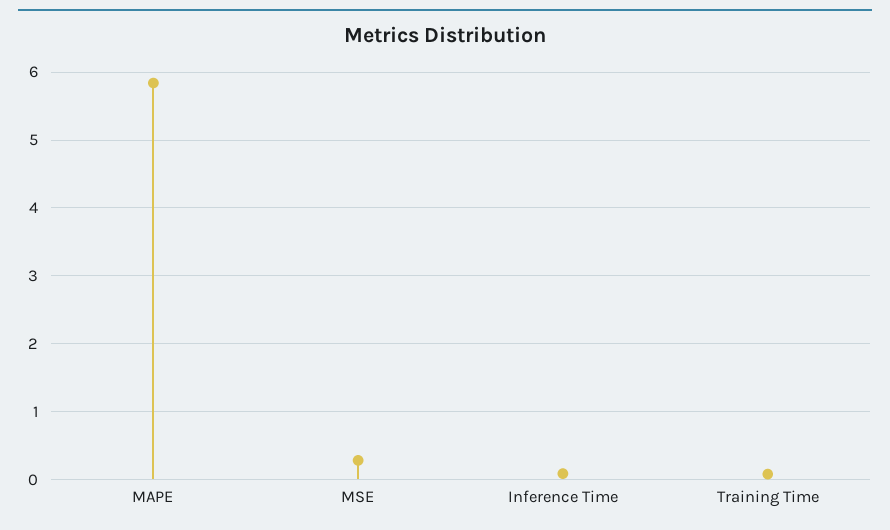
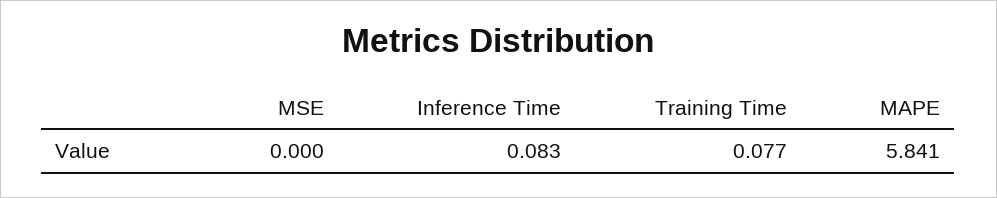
MSE: 0.3 -> 0

